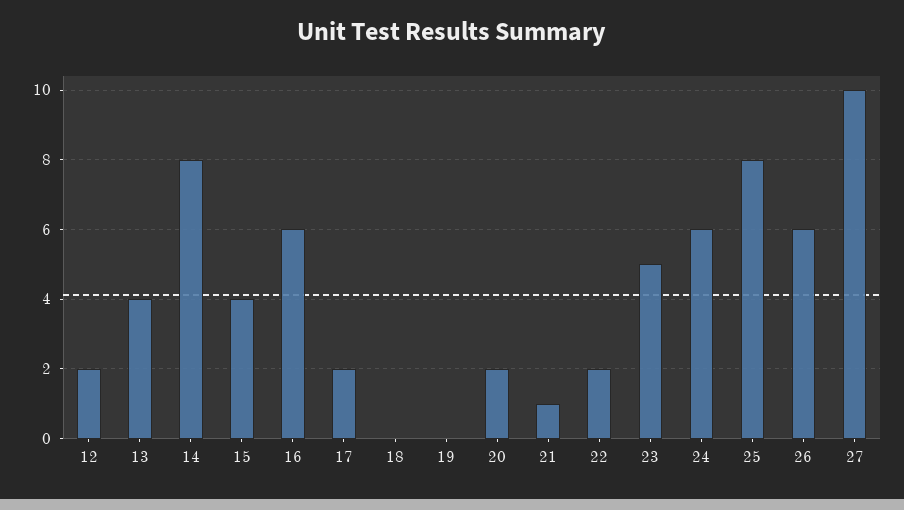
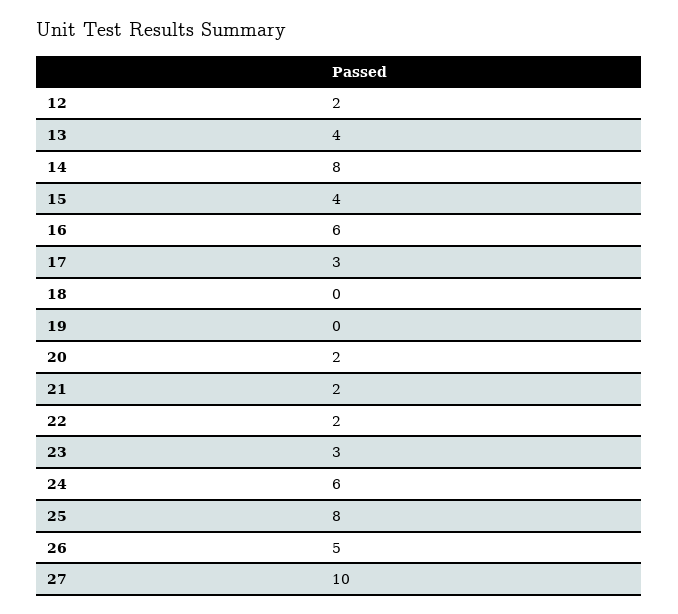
17: 2 -> 3
21: 1 -> 2
23: 5 -> 3
26: 6 -> 5

